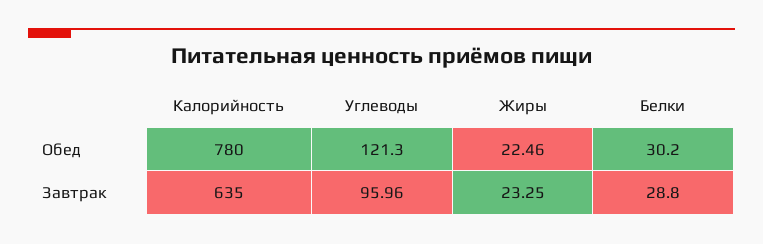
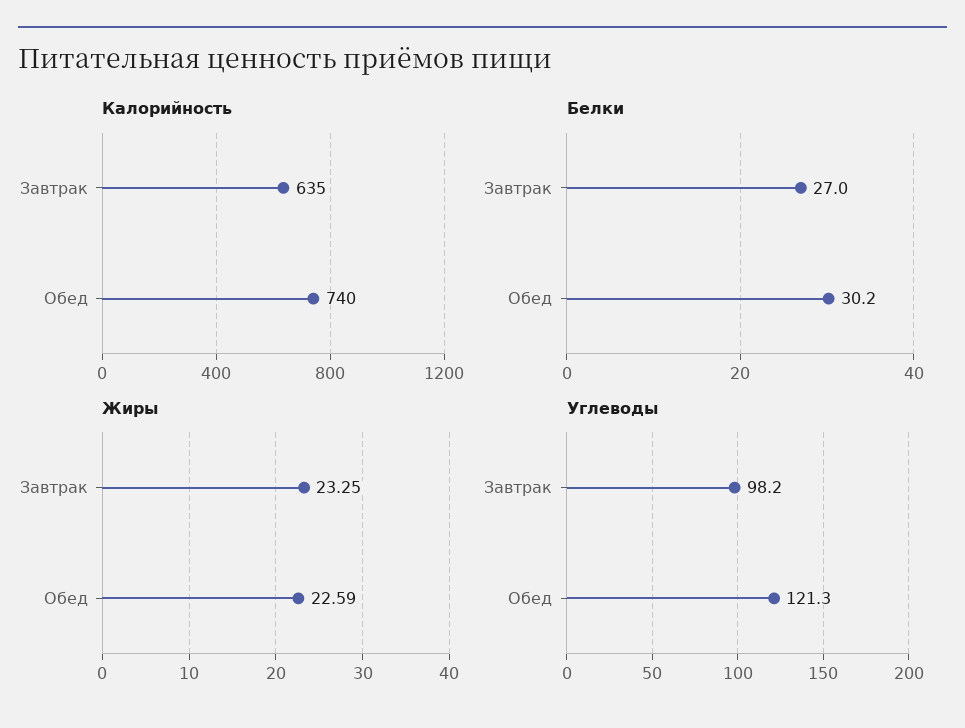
Калорийность, Обед: 780 -> 740
Жиры, Обед: 22.46 -> 22.59
Углеводы, Завтрак: 95.96 -> 98.2
Белки, Завтрак: 28.8 -> 27

